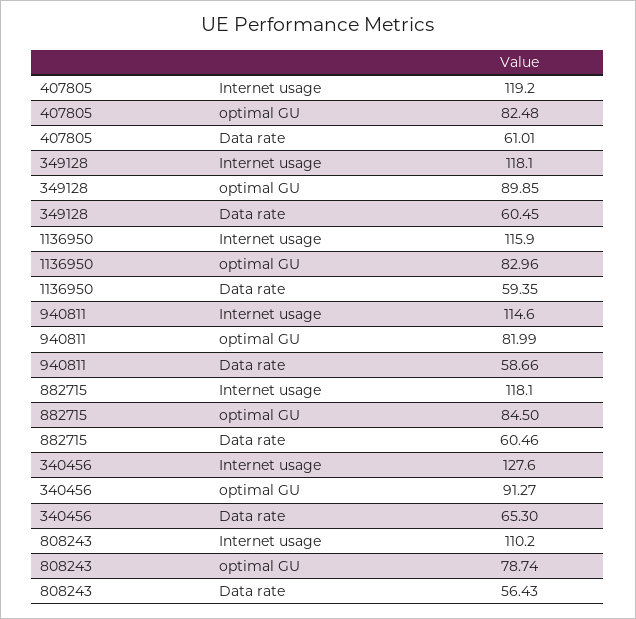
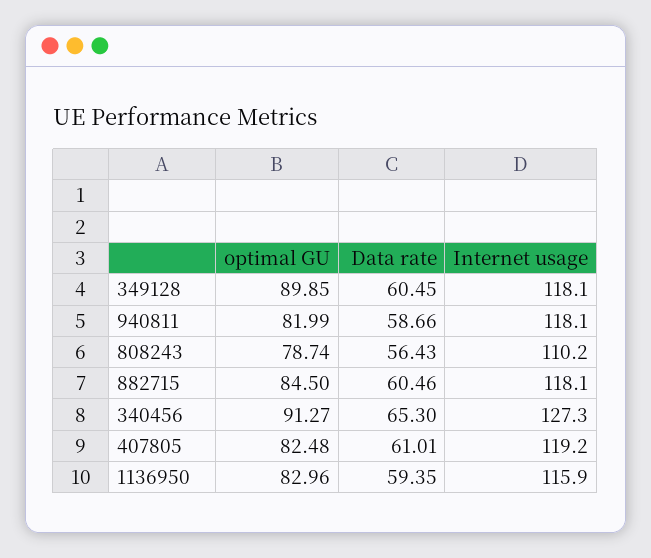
940811, Internet usage: 114.6 -> 118.1
340456, Internet usage: 127.6 -> 127.3

